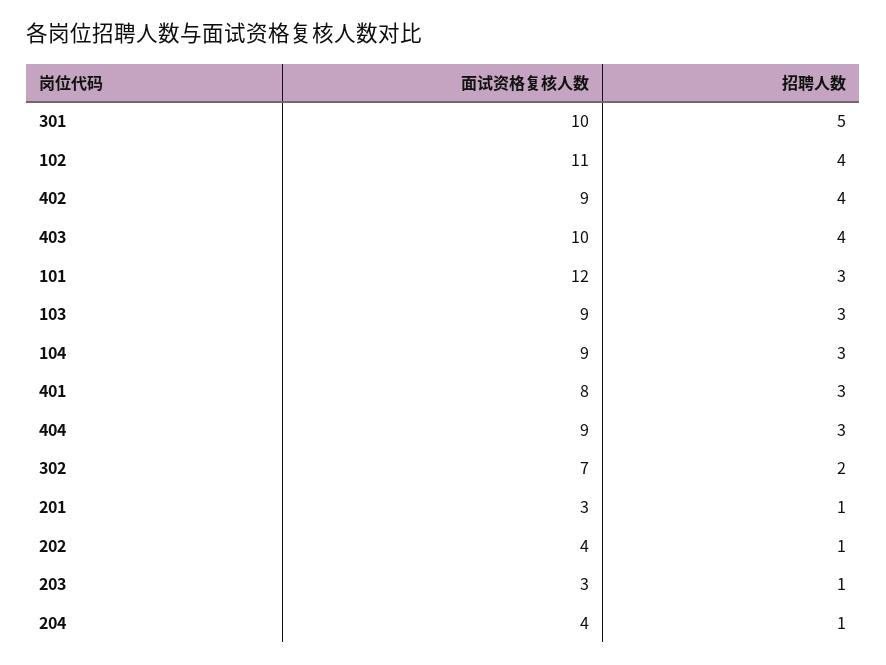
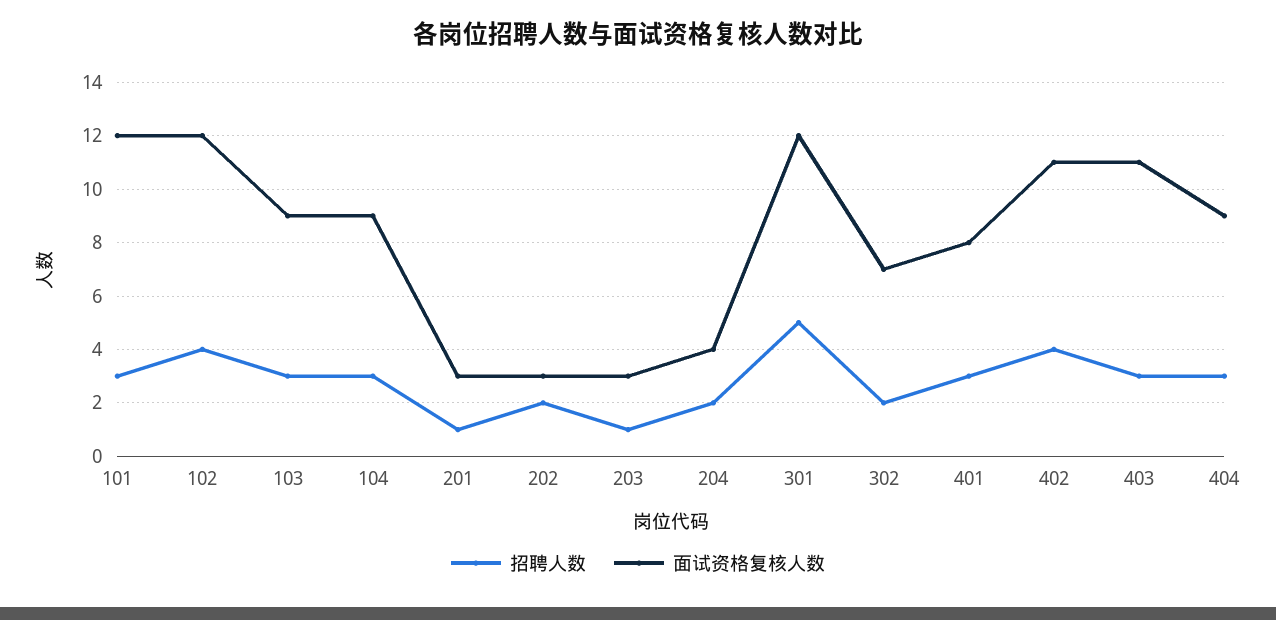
面试资格复核人数, 301: 10 -> 12
面试资格复核人数, 102: 11 -> 12
面试资格复核人数, 402: 9 -> 11
面试资格复核人数, 403: 10 -> 11
招聘人数, 403: 4 -> 3
面试资格复核人数, 202: 4 -> 3
招聘人数, 202: 1 -> 2
招聘人数, 204: 1 -> 2

